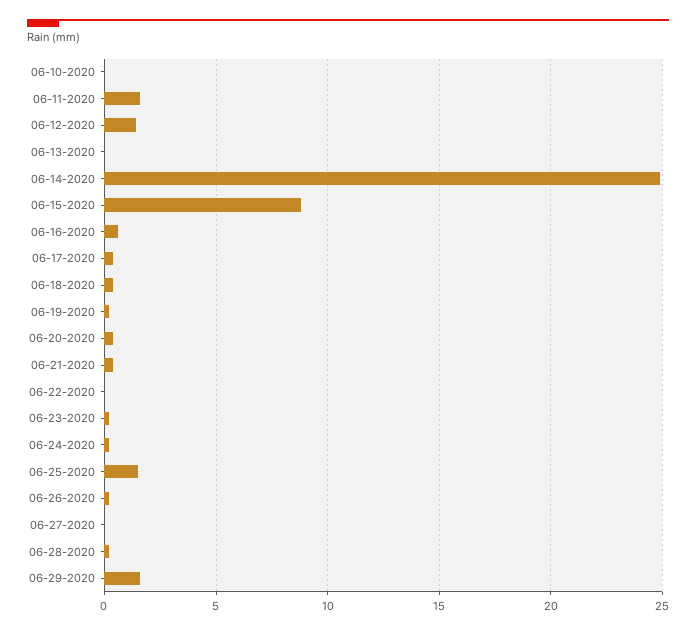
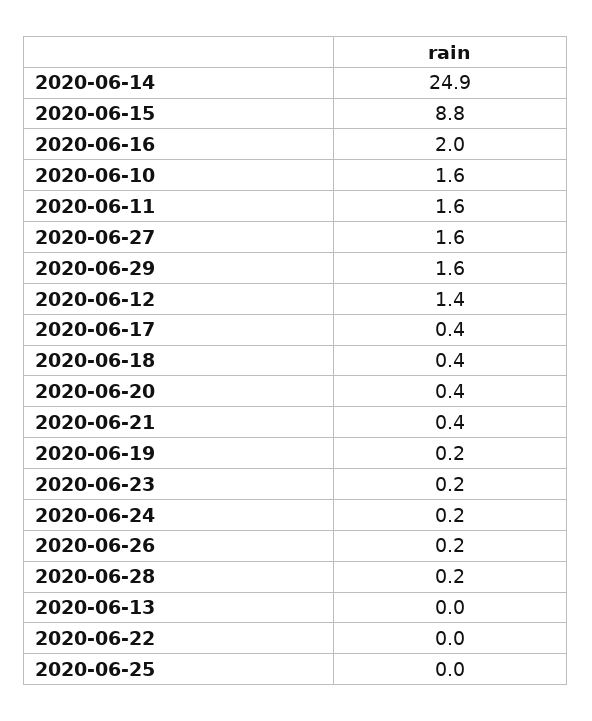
06-10-2020: 0 -> 1.6
06-16-2020: 0.5 -> 2
06-25-2020: 1.5 -> 0
06-27-2020: 0 -> 1.6

